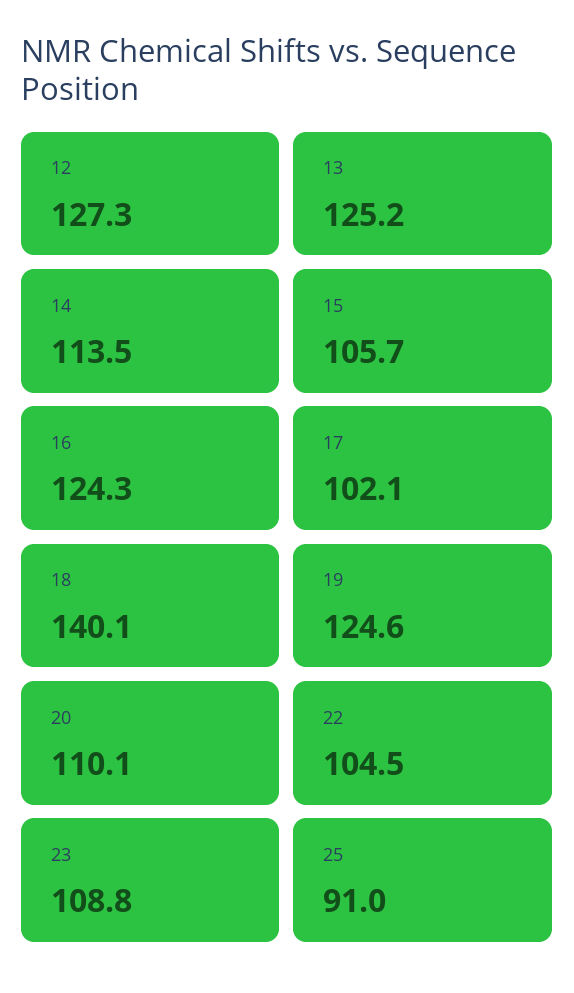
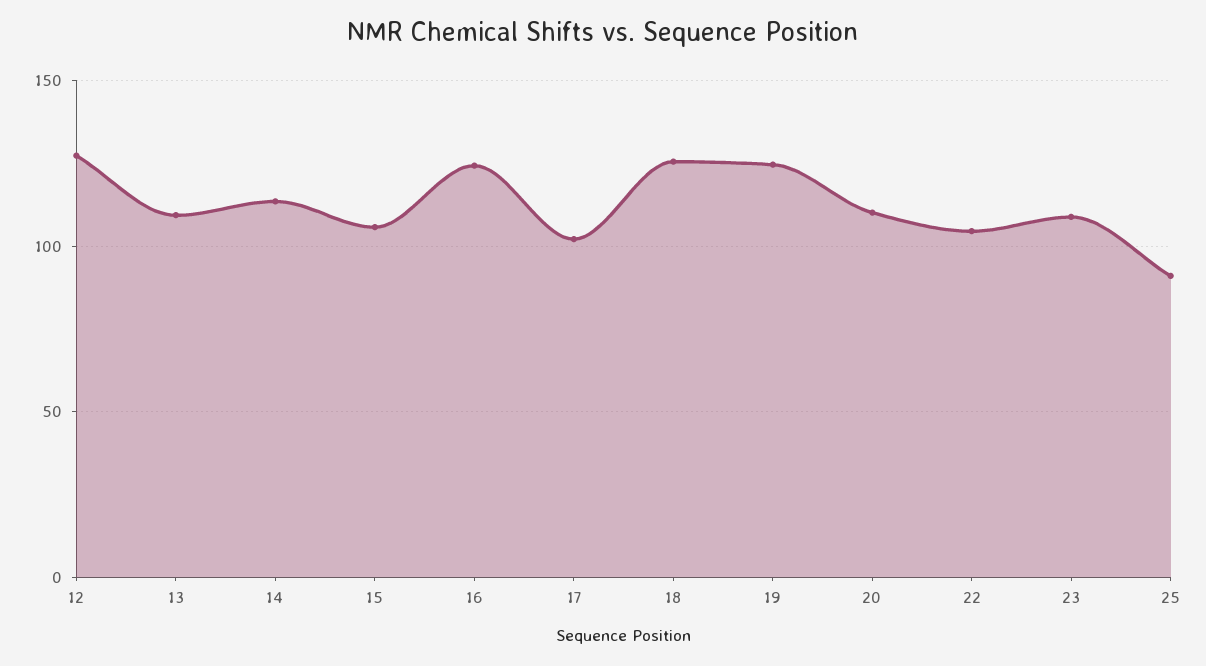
13: 125.2 -> 110
18: 140.1 -> 125

